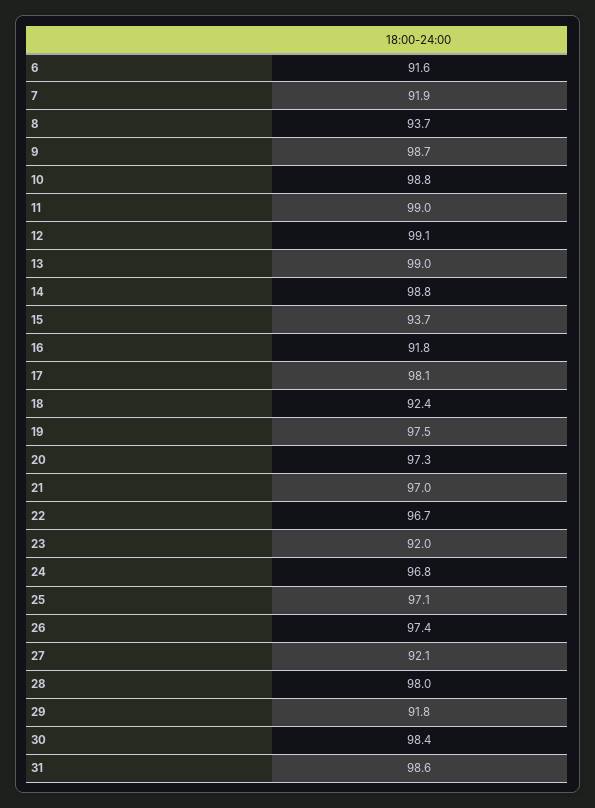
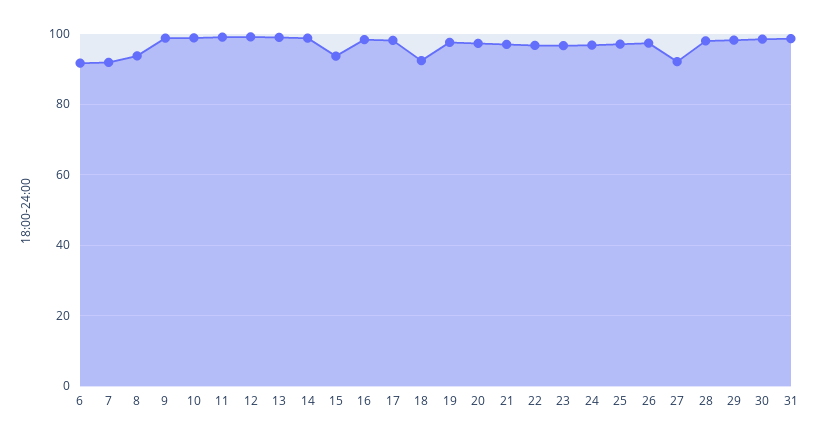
16: 91.8 -> 98
23: 92 -> 96
29: 91.8 -> 98

